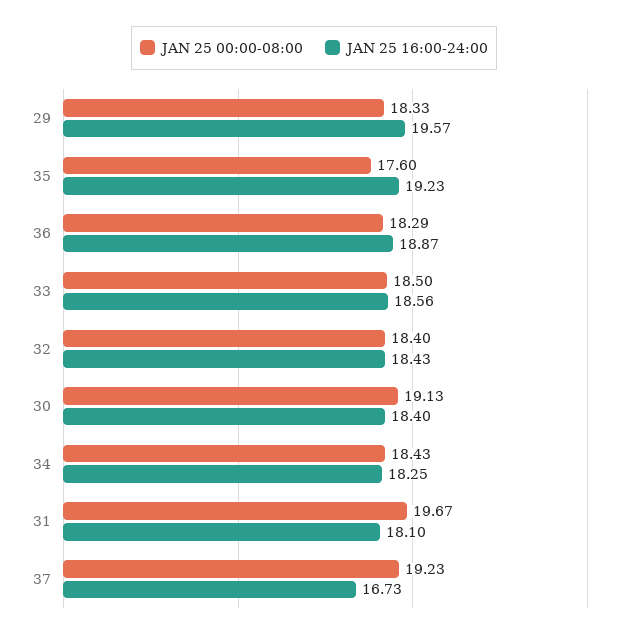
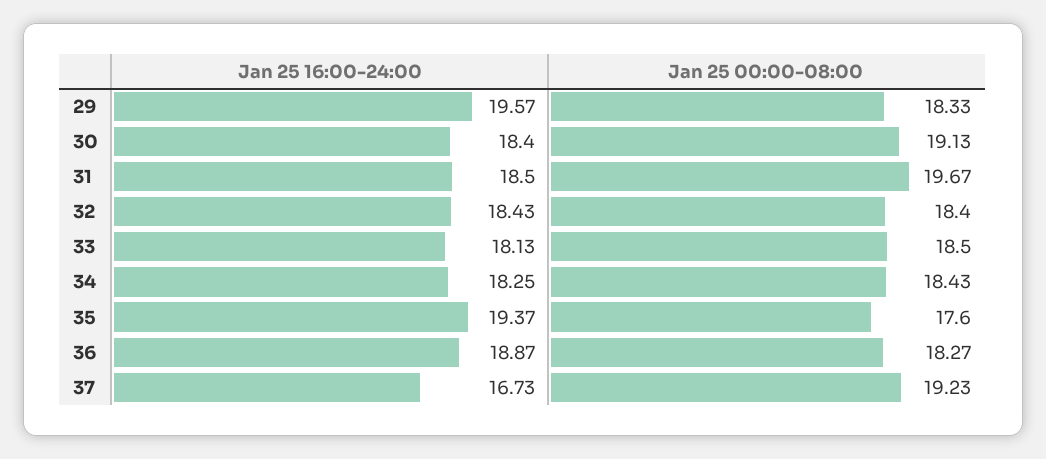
JAN 25 16:00-24:00, 35: 19.23 -> 19.37
JAN 25 00:00-08:00, 36: 18.29 -> 18.27
JAN 25 16:00-24:00, 33: 18.56 -> 18.13
JAN 25 16:00-24:00, 31: 18.1 -> 18.5

